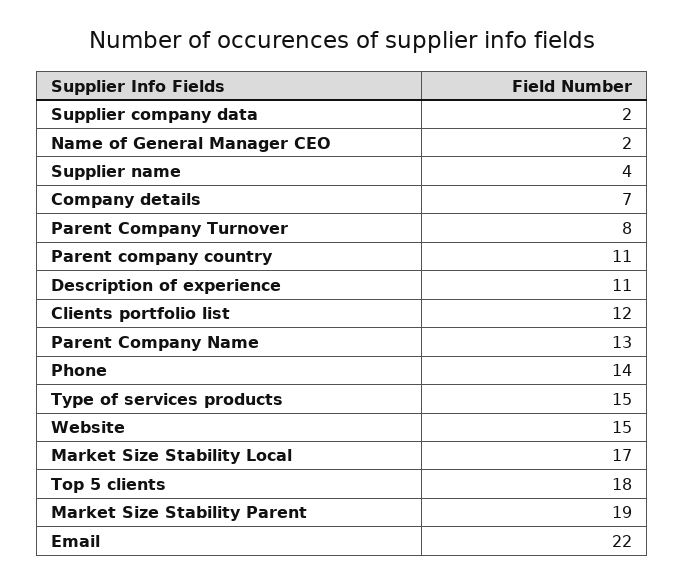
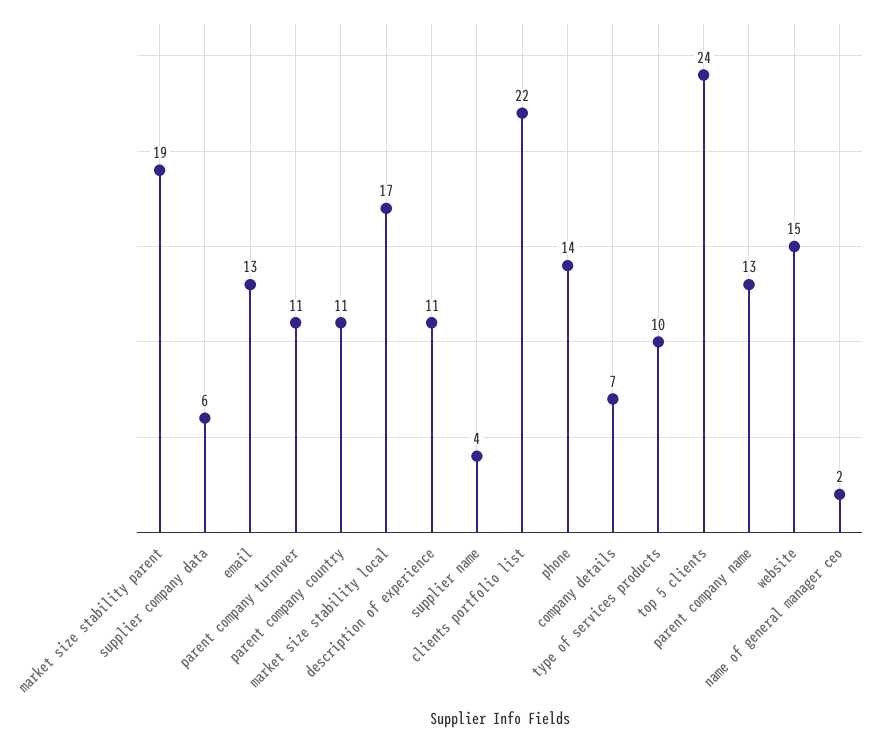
Supplier company data: 2 -> 6
Parent Company Turnover: 8 -> 11
Clients portfolio list: 12 -> 22
Type of services products: 15 -> 10
Top 5 clients: 18 -> 24
Email: 22 -> 13

